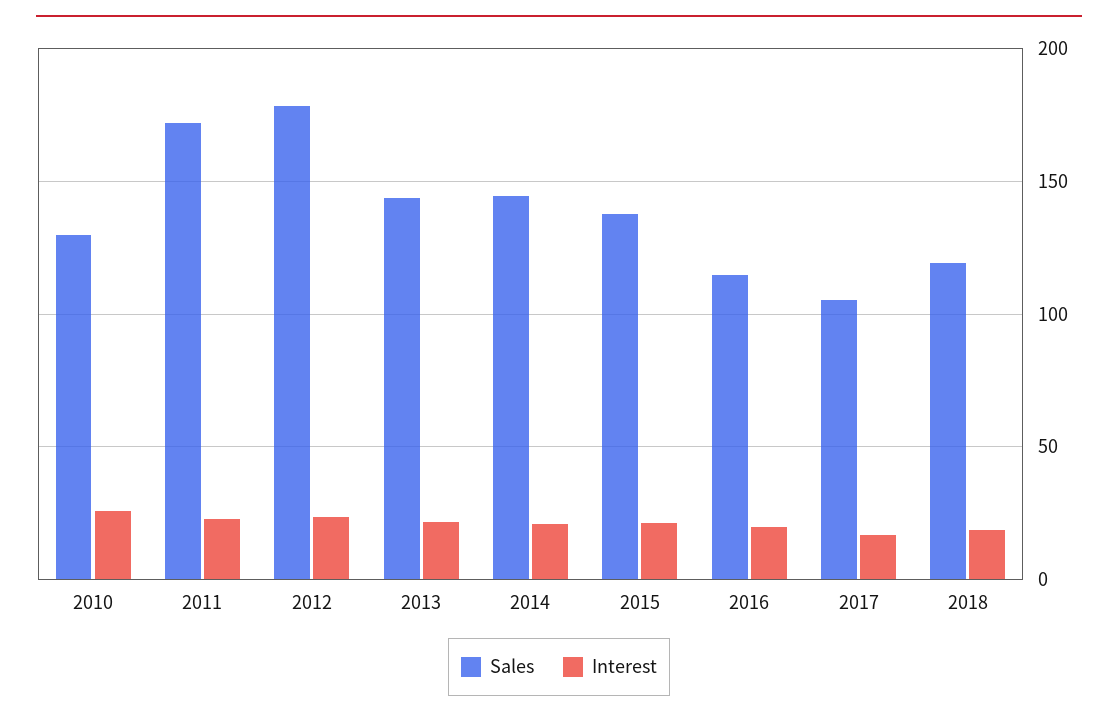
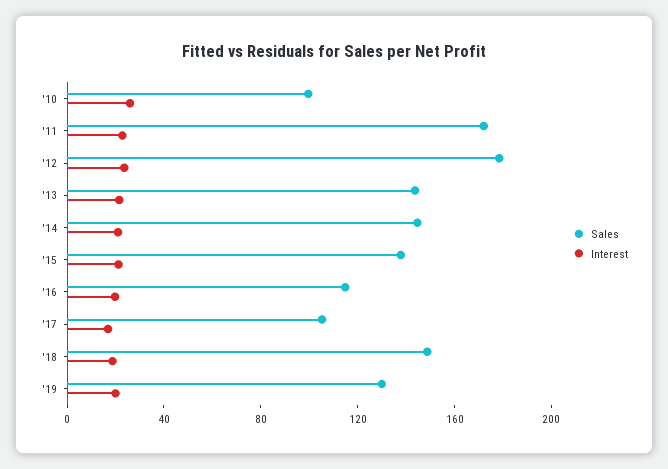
Sales, 2010: 130 -> 100
Sales, 2018: 120 -> 150
Sales, '19: none -> 130
Interest, '19: none -> 20

